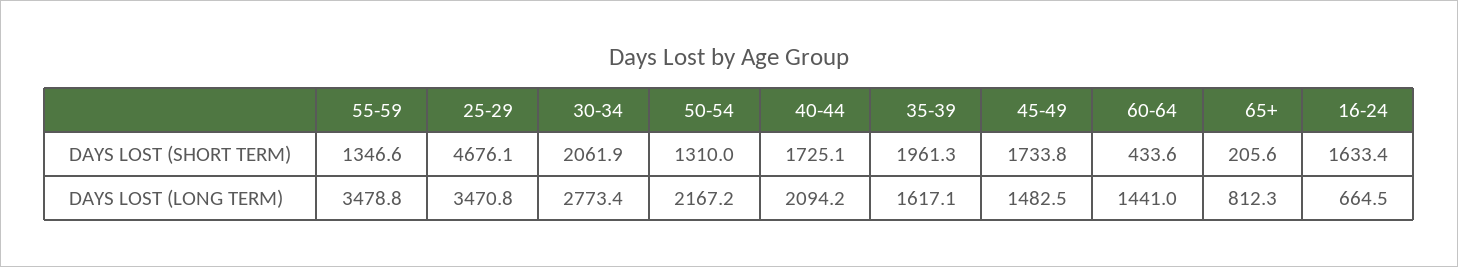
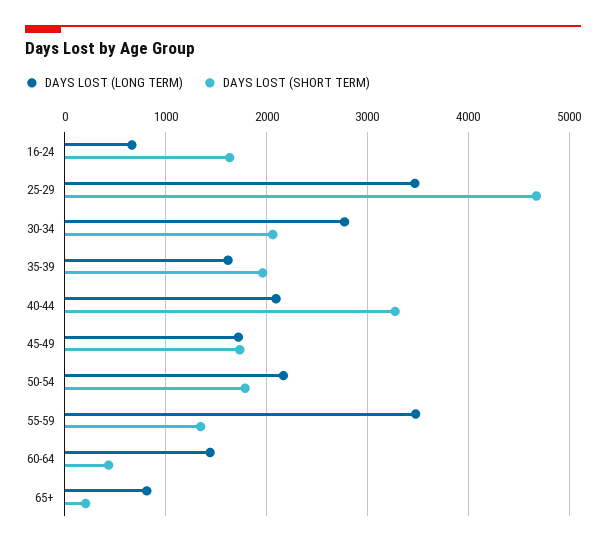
DAYS LOST (SHORT TERM), 50-54: 1310 -> 1800
DAYS LOST (SHORT TERM), 40-44: 1725.1 -> 3300
DAYS LOST (LONG TERM), 45-49: 1482.5 -> 1700

